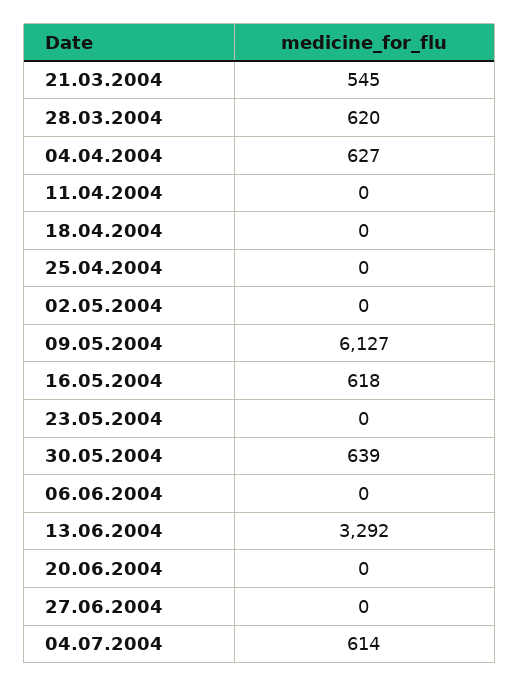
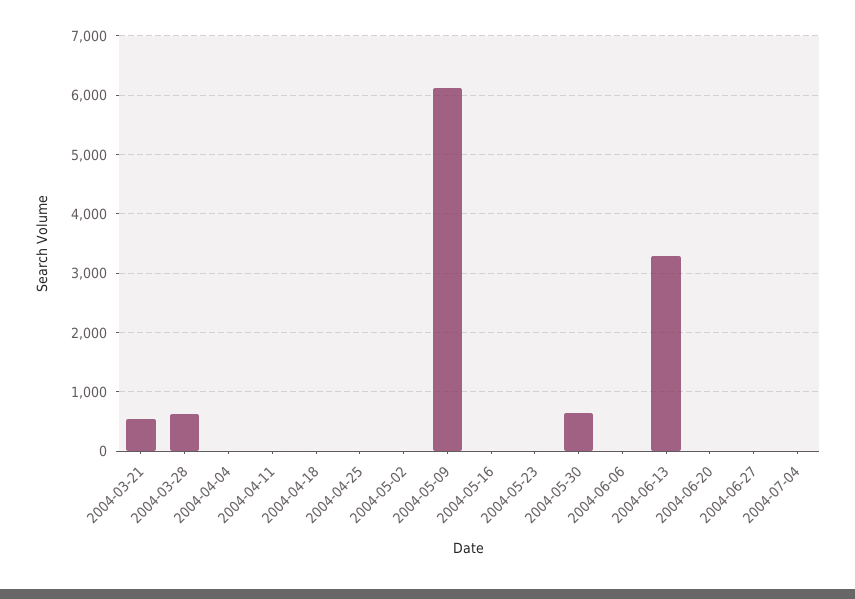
04.04.2004: 627 -> 0
16.05.2004: 618 -> 0
04.07.2004: 614 -> 0

